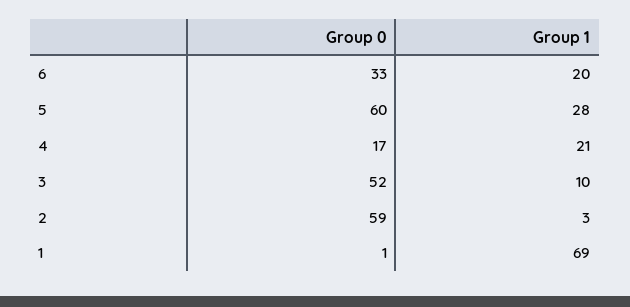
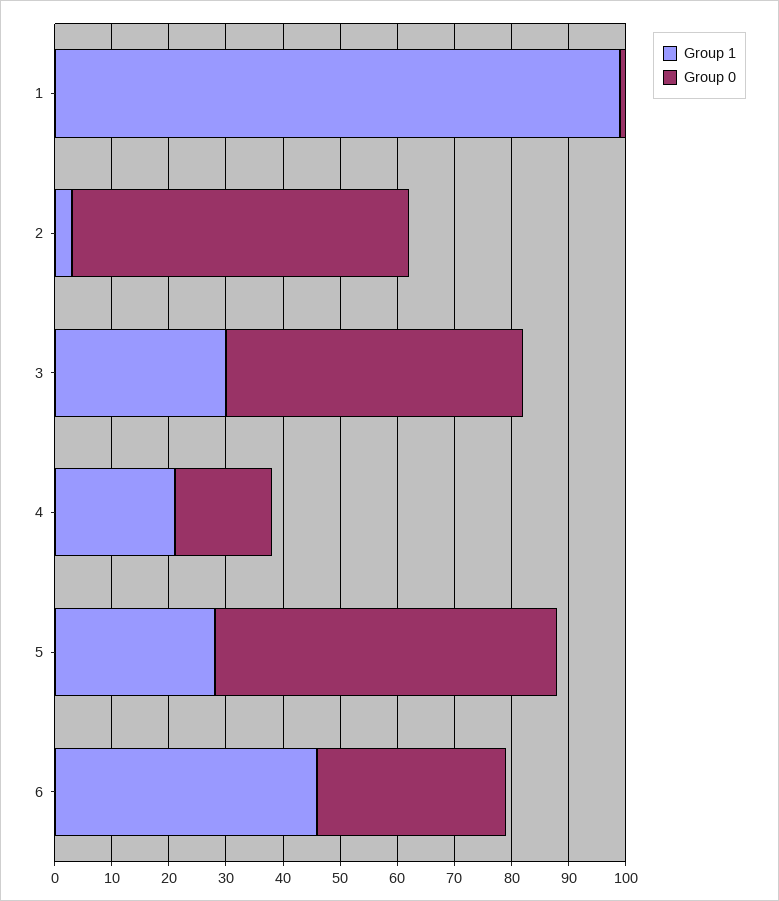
Group 1, 6: 20 -> 45
Group 1, 3: 10 -> 30
Group 1, 1: 69 -> 100

